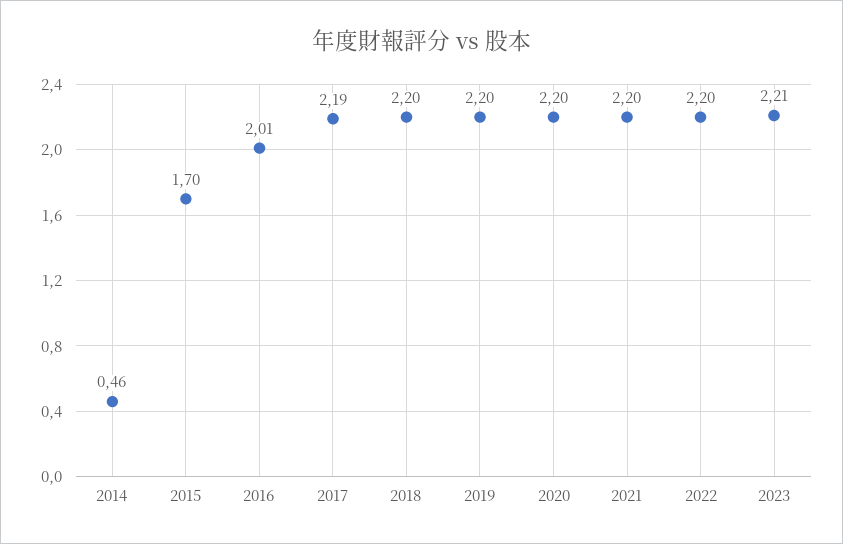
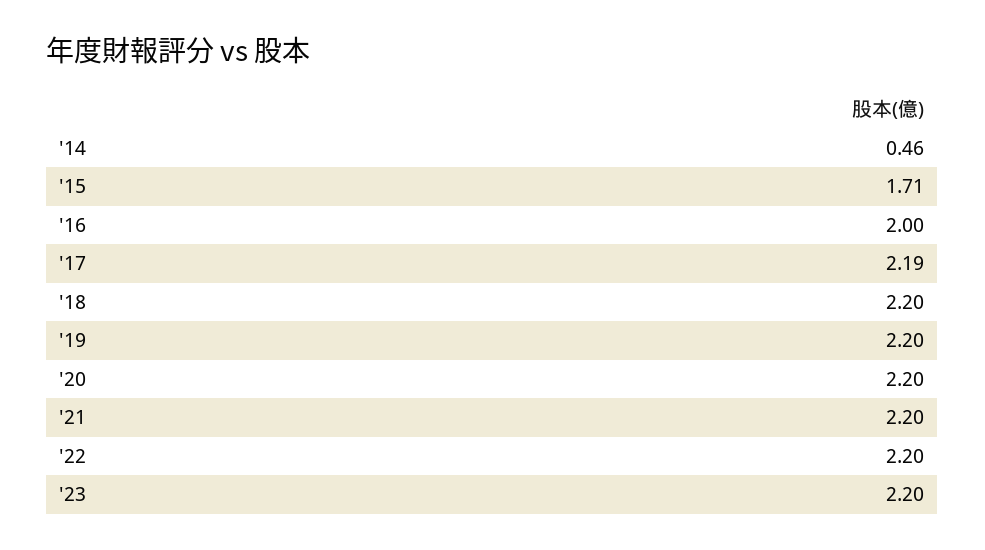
2015: 1.7 -> 1.71
2016: 2.01 -> 2
2023: 2.21 -> 2.2

